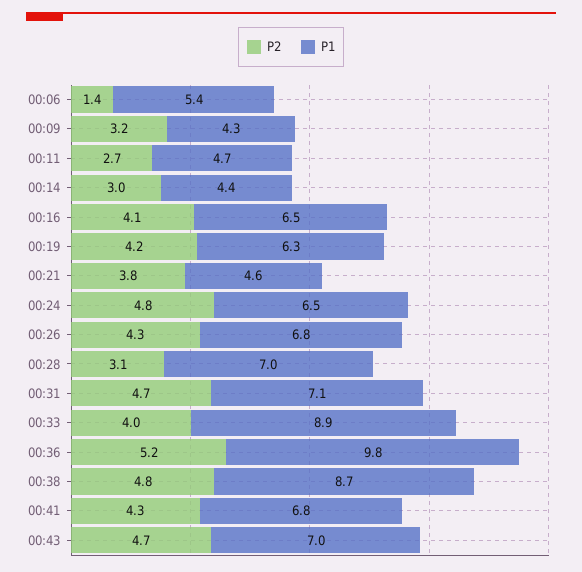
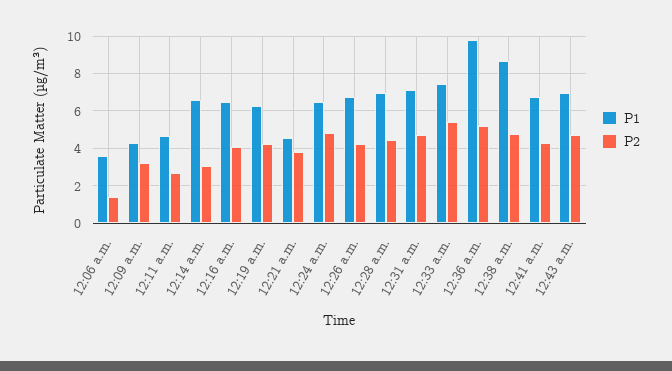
P1, 00:06: 5.4 -> 3.5
P1, 00:14: 4.4 -> 6.5
P2, 00:28: 3.1 -> 4.5
P2, 00:33: 4 -> 5.5
P1, 00:33: 8.9 -> 7.5

